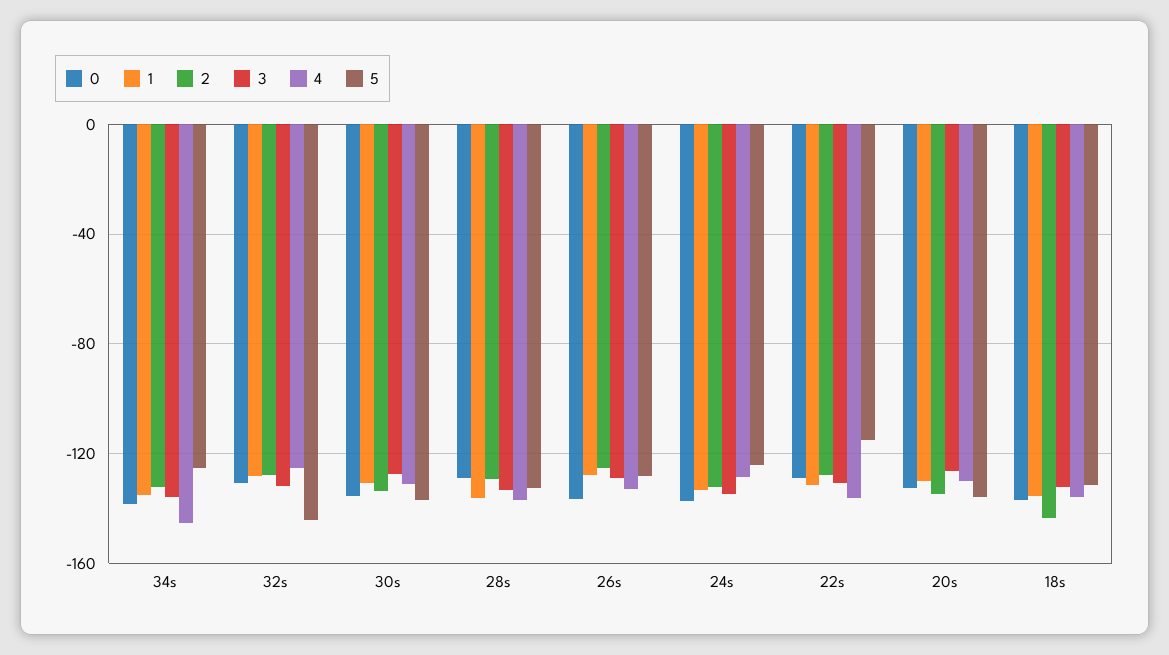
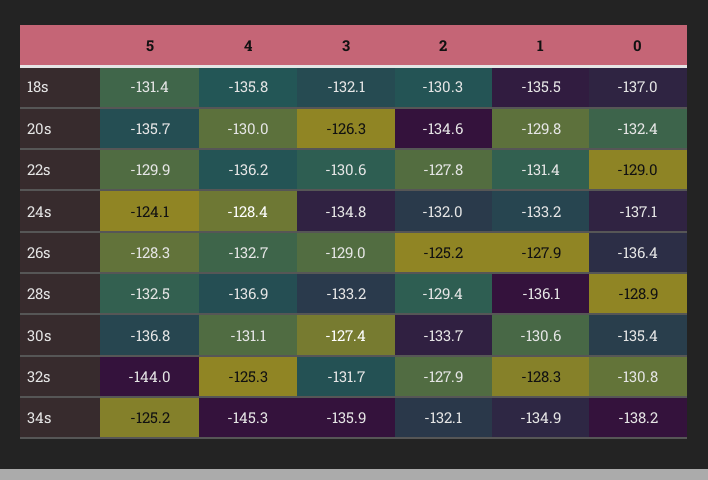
5, 22s: -115 -> -129.9
2, 18s: -145 -> -130.3

